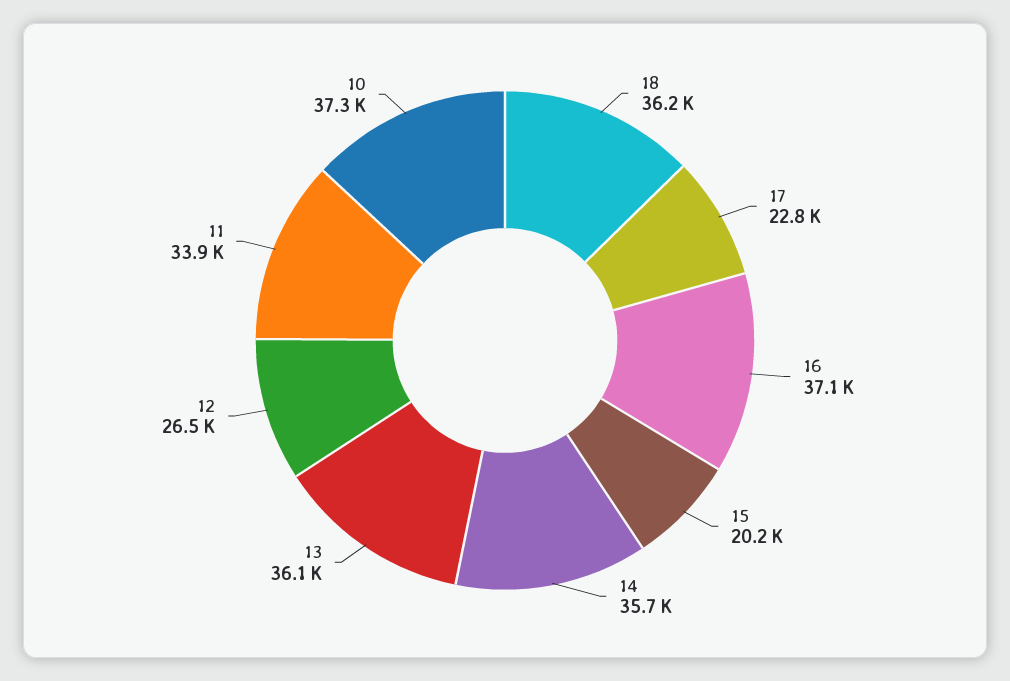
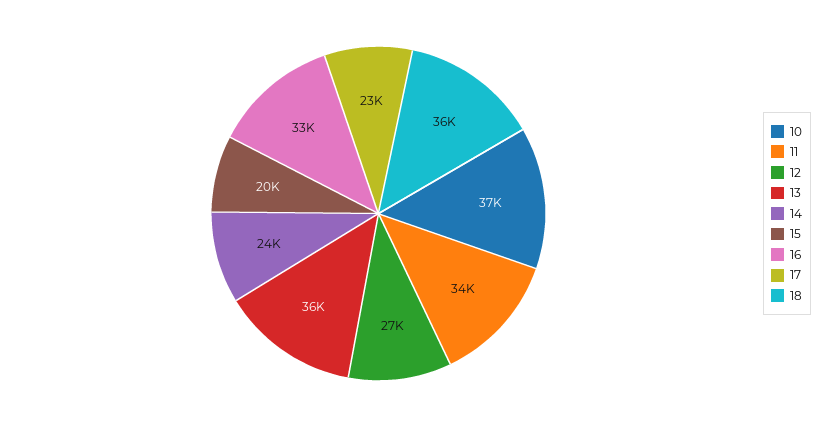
16: 37100 -> 33000
14: 35700 -> 24000

